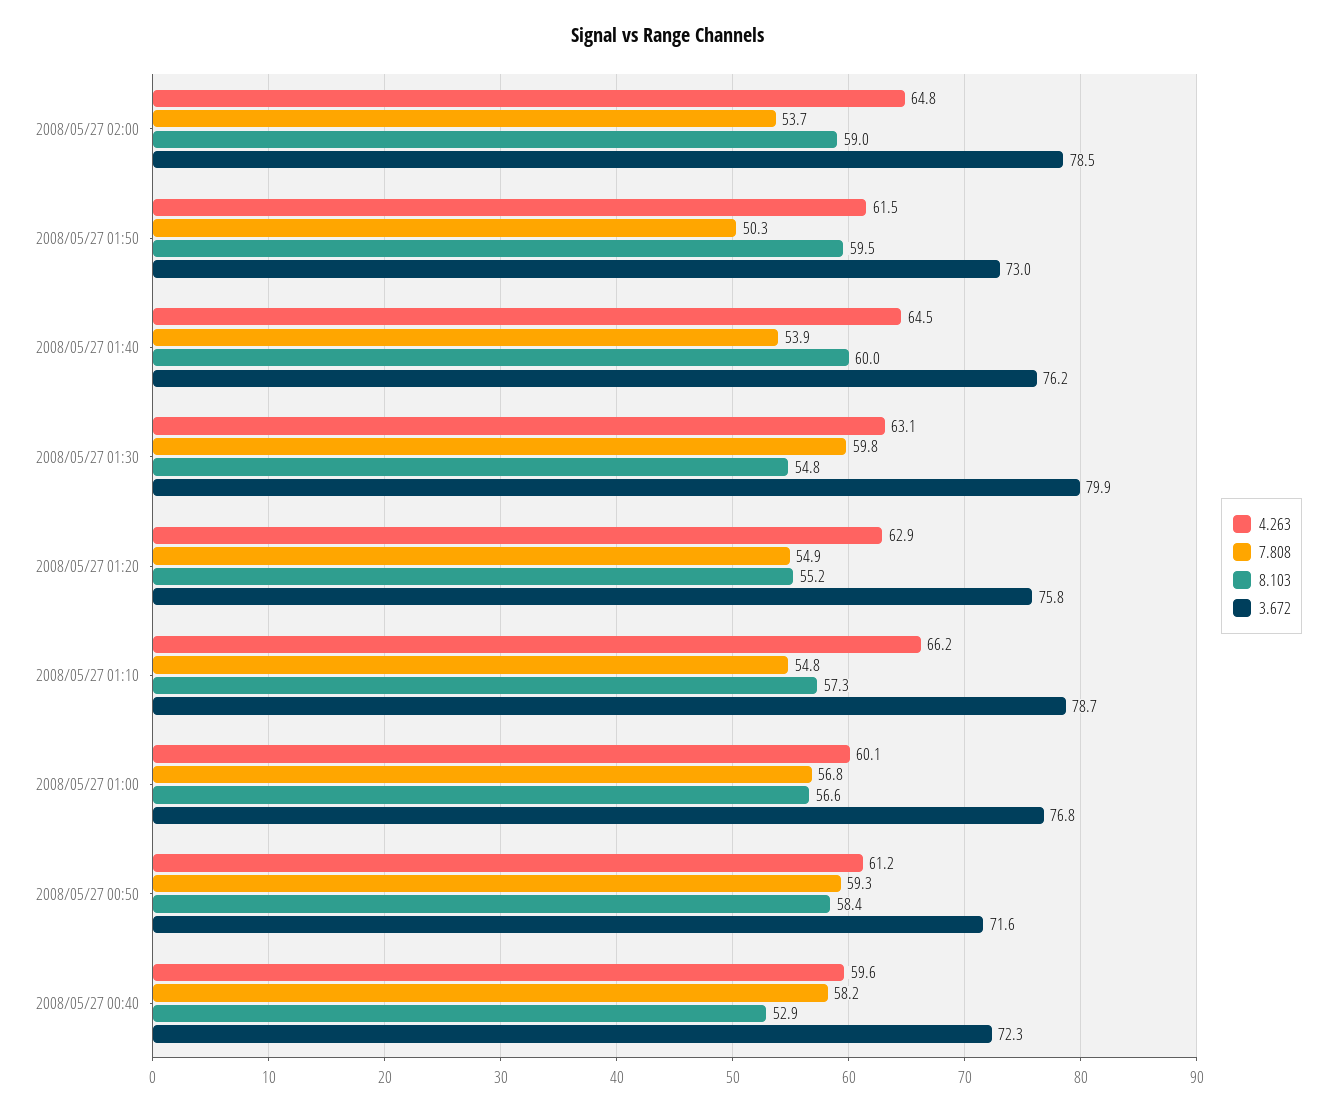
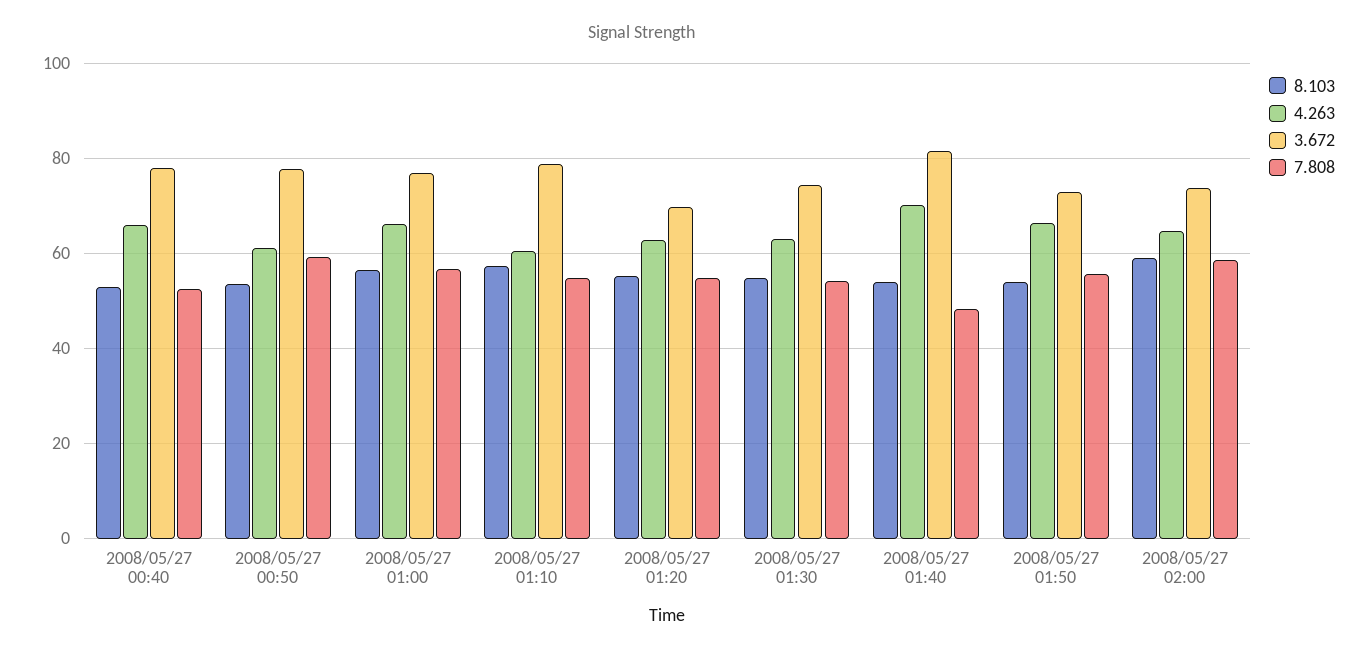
7.808, 2008/05/27 02:00: 53.7 -> 58
3.672, 2008/05/27 02:00: 78.5 -> 74
4.263, 2008/05/27 01:50: 61.5 -> 66
7.808, 2008/05/27 01:50: 50.3 -> 56
8.103, 2008/05/27 01:50: 59.5 -> 54
4.263, 2008/05/27 01:40: 64.5 -> 70
7.808, 2008/05/27 01:40: 53.9 -> 48
8.103, 2008/05/27 01:40: 60 -> 54
3.672, 2008/05/27 01:40: 76.2 -> 82
7.808, 2008/05/27 01:30: 59.8 -> 54
3.672, 2008/05/27 01:30: 79.9 -> 74
3.672, 2008/05/27 01:20: 75.8 -> 70
4.263, 2008/05/27 01:10: 66.2 -> 60
4.263, 2008/05/27 01:00: 60.1 -> 66
8.103, 2008/05/27 00:50: 58.4 -> 54
3.672, 2008/05/27 00:50: 71.6 -> 78
4.263, 2008/05/27 00:40: 59.6 -> 66
7.808, 2008/05/27 00:40: 58.2 -> 52
3.672, 2008/05/27 00:40: 72.3 -> 78

